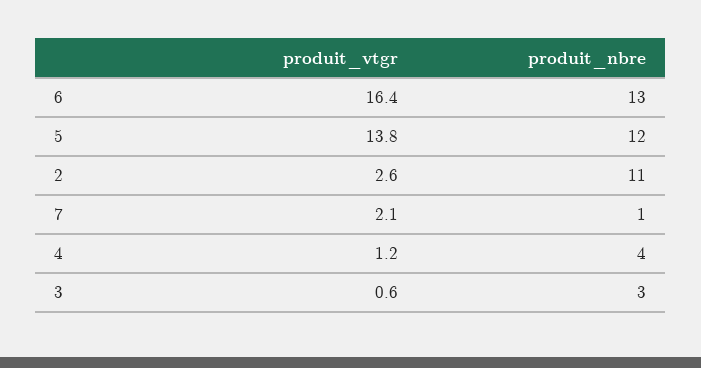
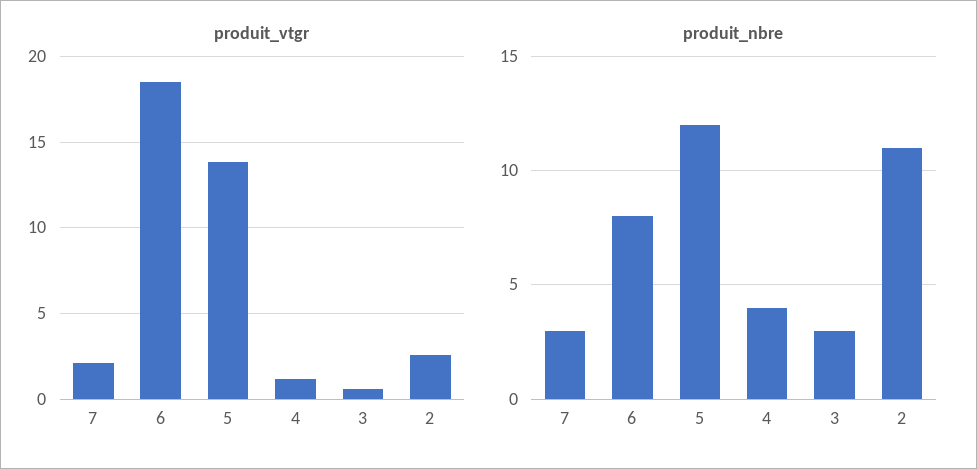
produit_vtgr, 6: 16.4 -> 18.5
produit_nbre, 6: 13 -> 8
produit_nbre, 7: 1 -> 3

